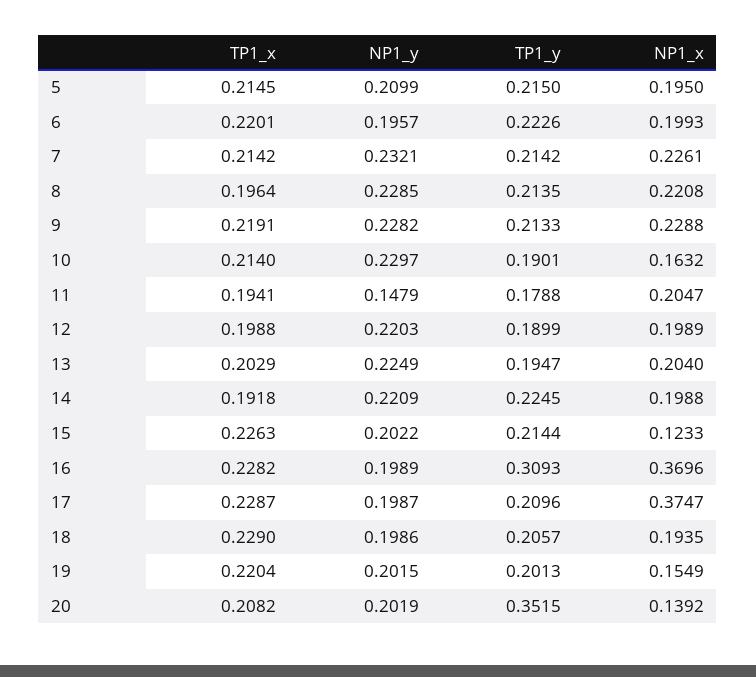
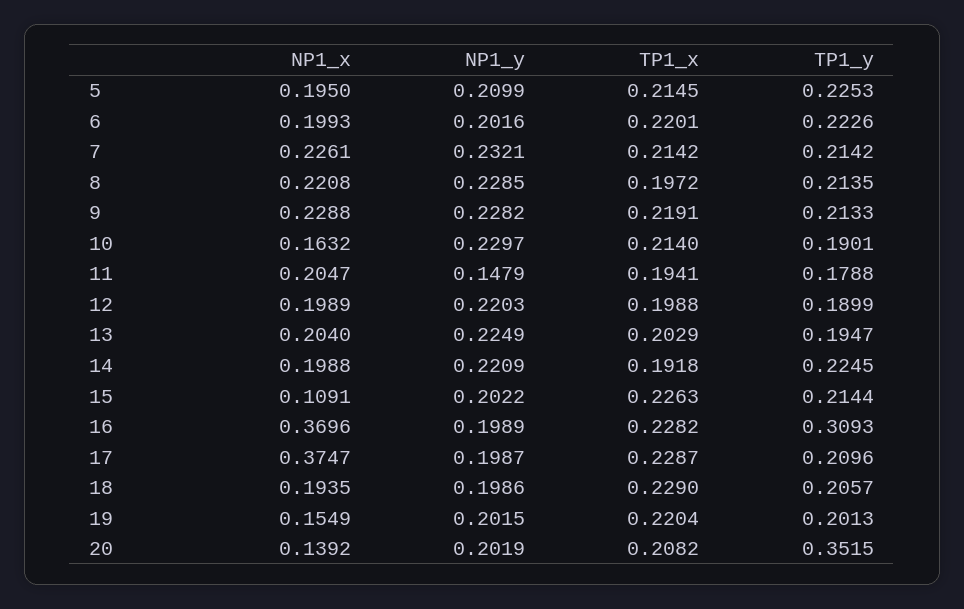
TP1_y, 5: 0.215 -> 0.2253
NP1_y, 6: 0.1957 -> 0.2016
TP1_x, 8: 0.1964 -> 0.1972
NP1_x, 15: 0.1233 -> 0.1091

